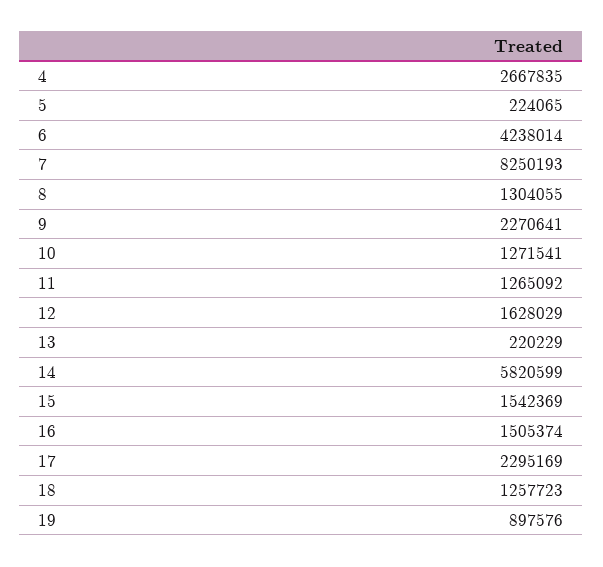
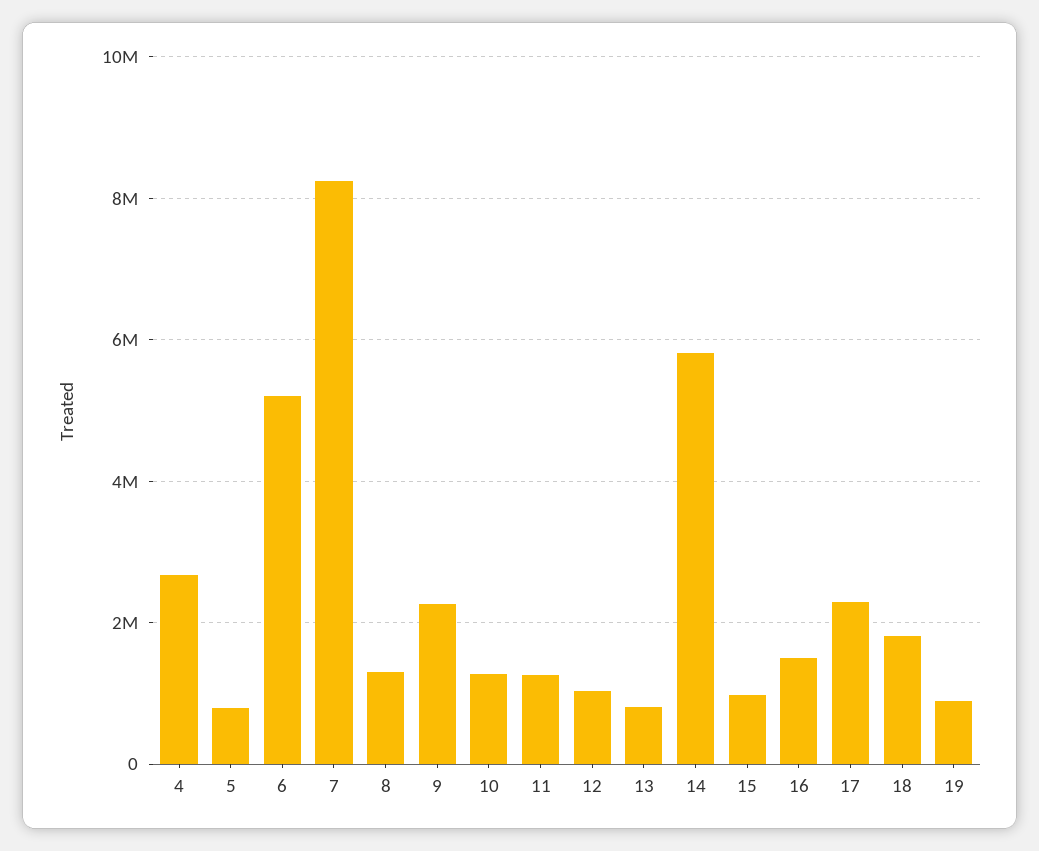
5: 224065 -> 800000
6: 4238014 -> 5200000
12: 1628029 -> 1000000
13: 220229 -> 800000
15: 1542369 -> 1000000
18: 1257723 -> 1800000

